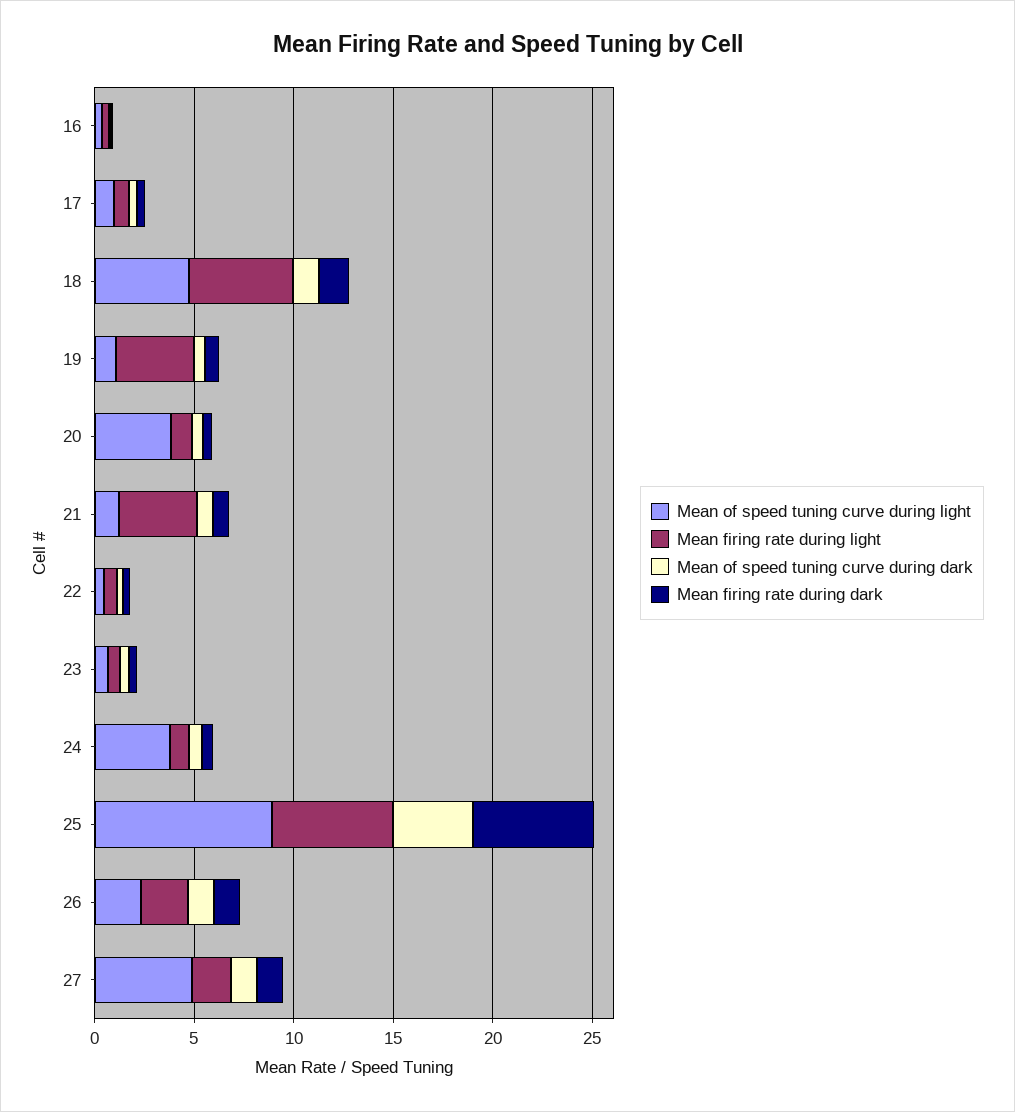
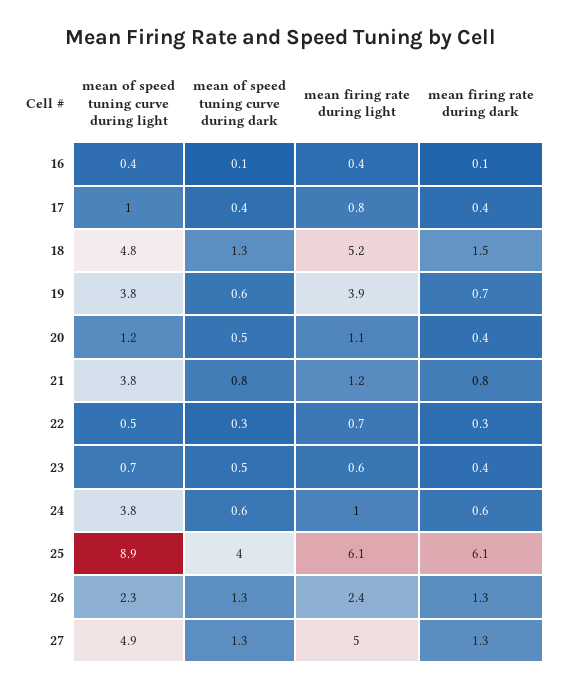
Mean of speed tuning curve during light, 19: 1 -> 3.8
Mean of speed tuning curve during light, 20: 4 -> 1.2
Mean of speed tuning curve during light, 21: 1 -> 3.8
Mean firing rate during light, 21: 4 -> 1.2
Mean firing rate during light, 27: 2 -> 5

